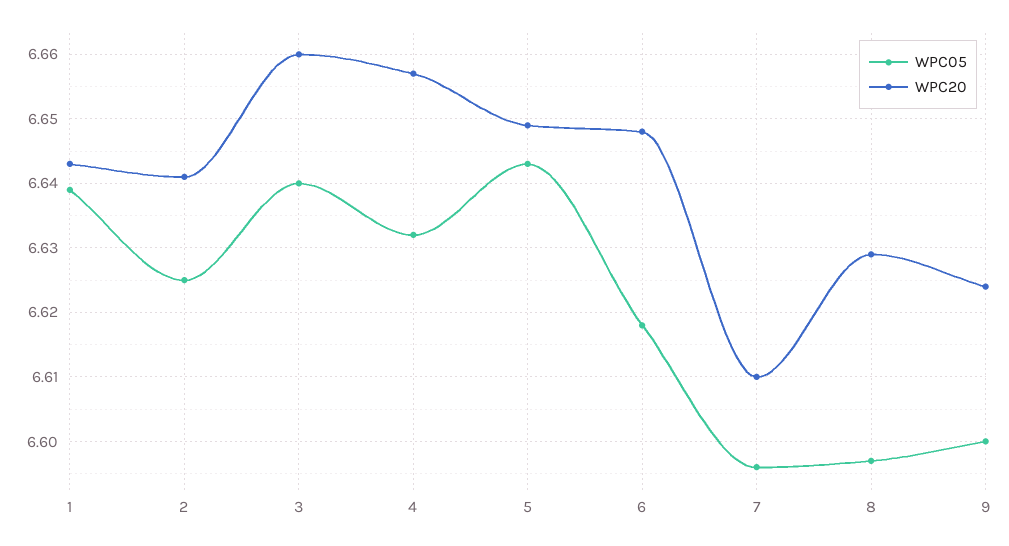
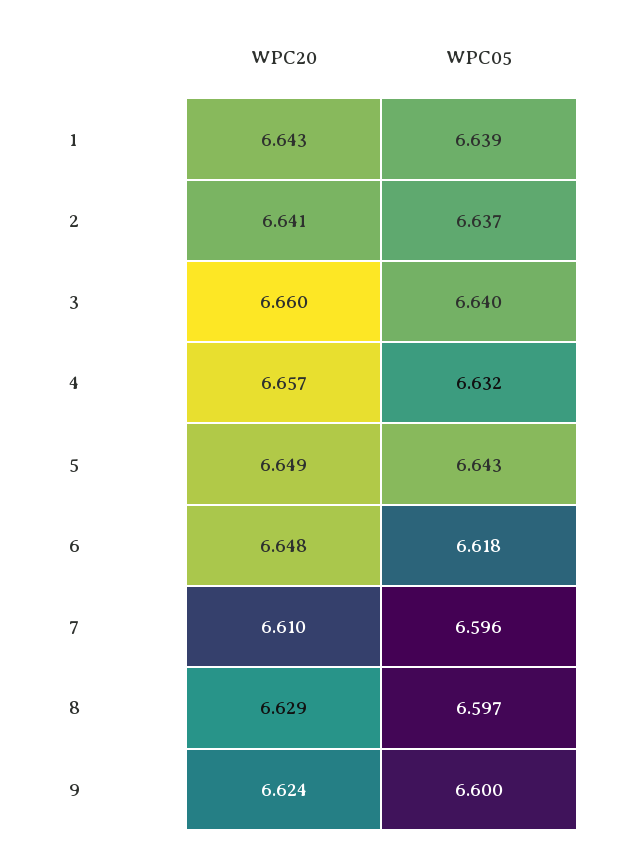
WPC05, 2: 6.625 -> 6.637

